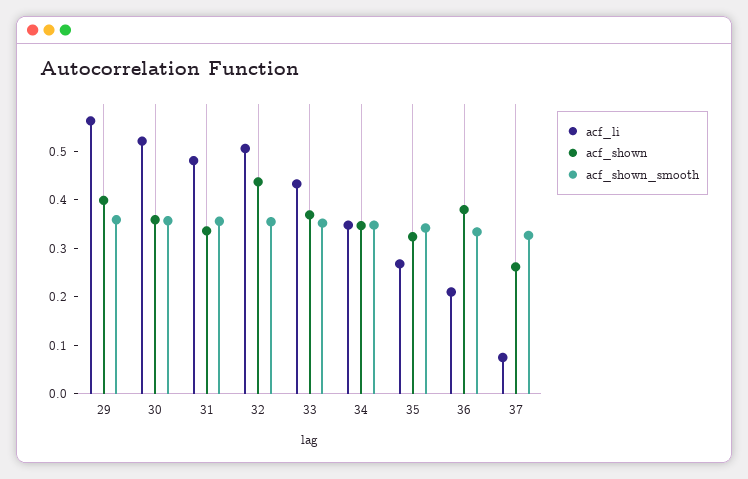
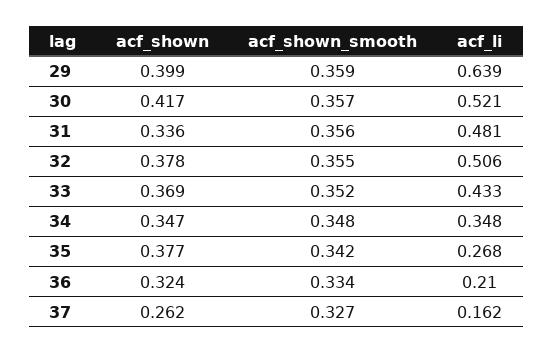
acf_li, 29: 0.56 -> 0.639
acf_shown, 30: 0.36 -> 0.417
acf_shown, 32: 0.44 -> 0.378
acf_shown, 35: 0.32 -> 0.377
acf_shown, 36: 0.38 -> 0.324
acf_li, 37: 0.08 -> 0.162

